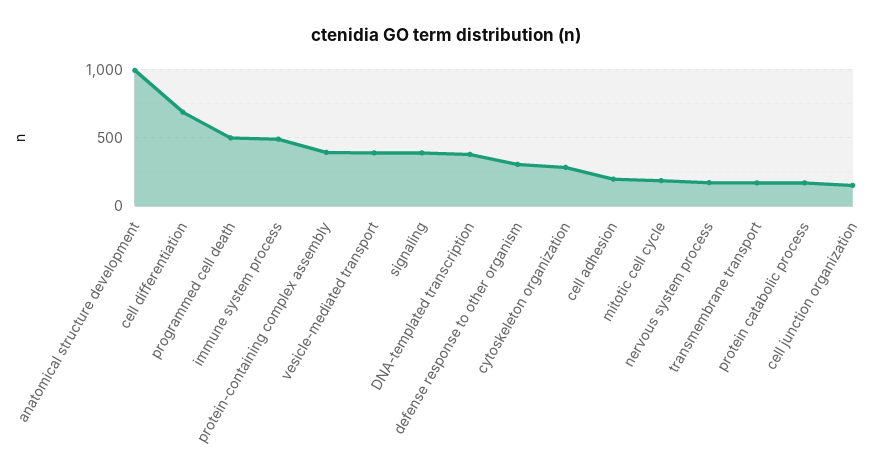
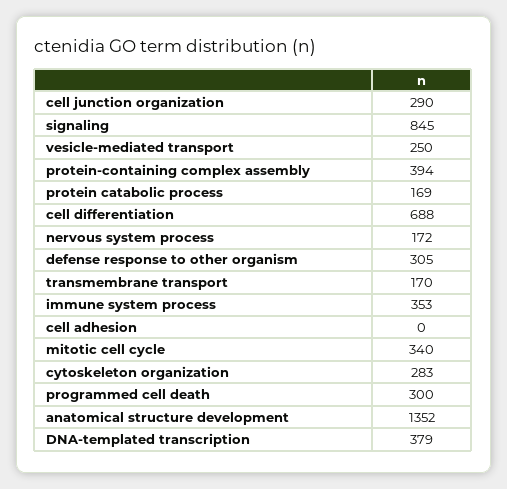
anatomical structure development: 1000 -> 1352
programmed cell death: 500 -> 300
immune system process: 500 -> 353
vesicle-mediated transport: 400 -> 250
signaling: 400 -> 845
cell adhesion: 200 -> 0
mitotic cell cycle: 200 -> 340
cell junction organization: 150 -> 290

